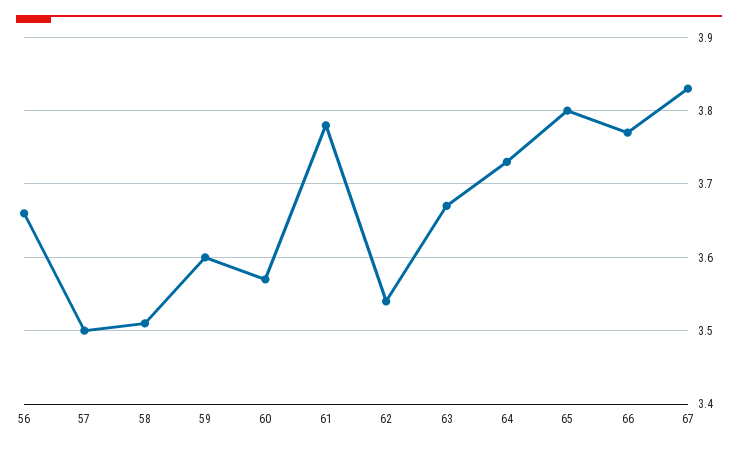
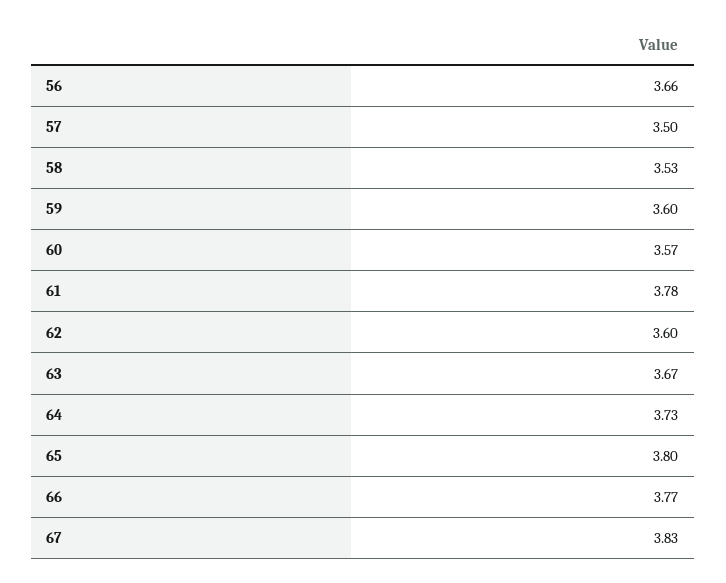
58: 3.51 -> 3.53
62: 3.54 -> 3.6

